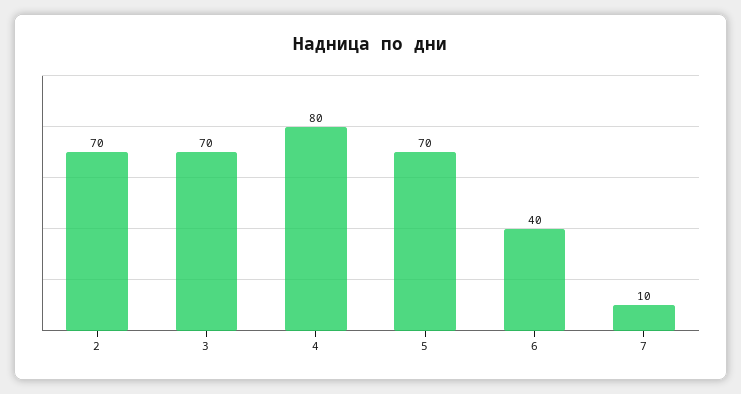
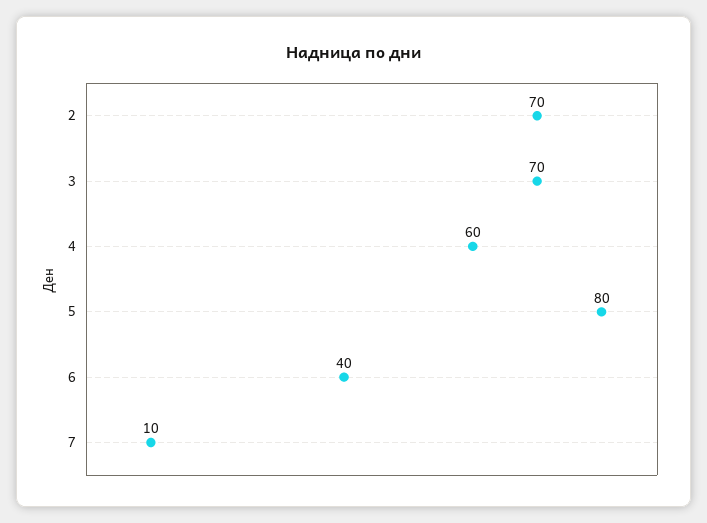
4: 80 -> 60
5: 70 -> 80

